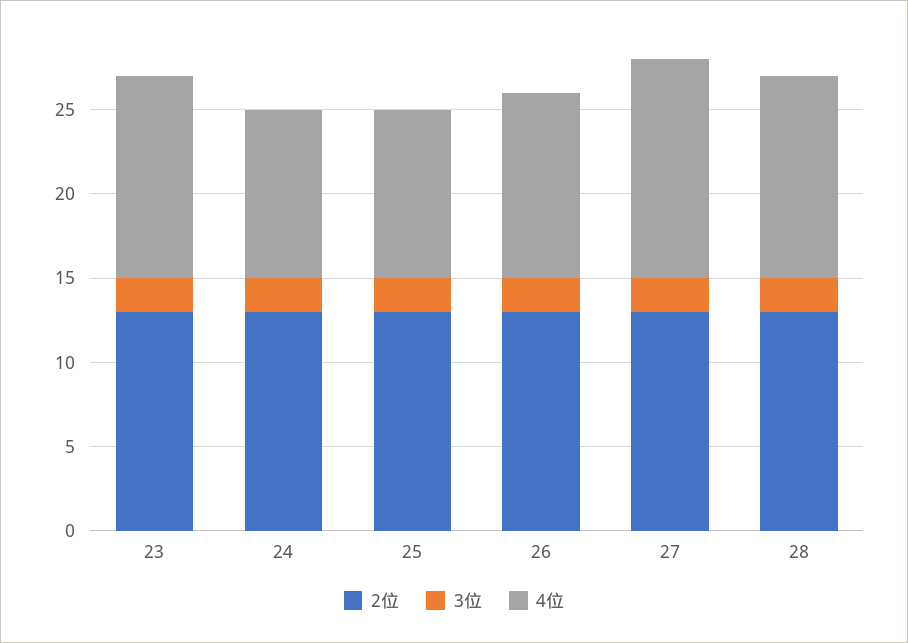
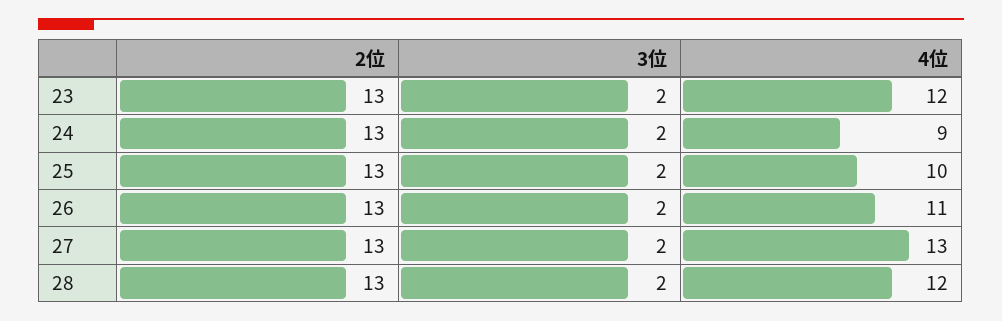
4位, 24: 10 -> 9

